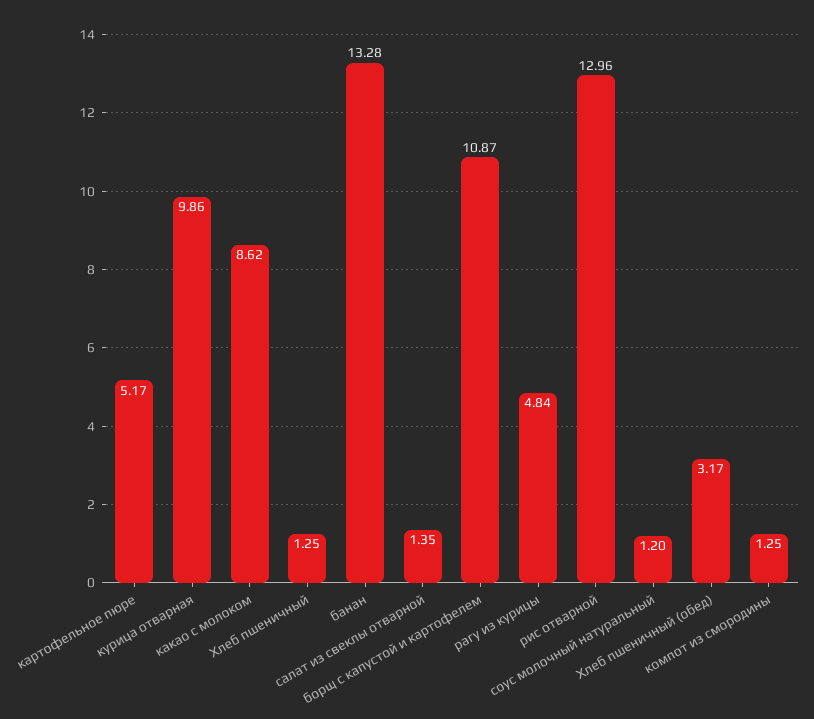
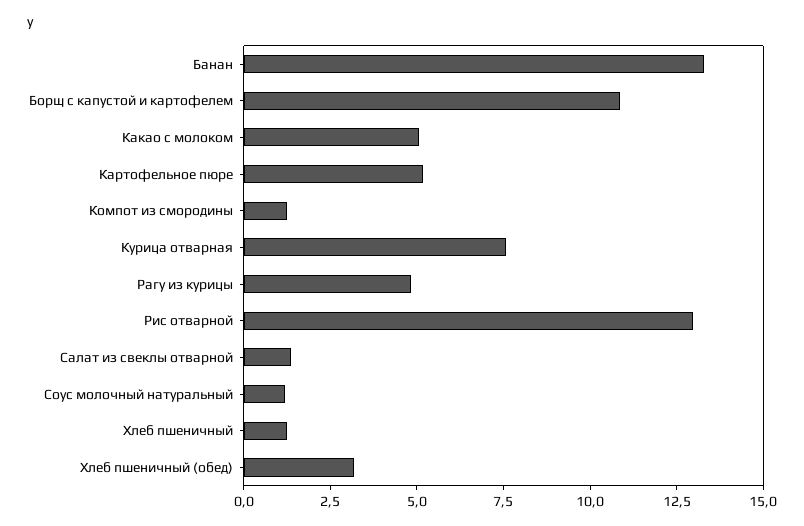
курица отварная: 9.86 -> 7.5
какао с молоком: 8.62 -> 5

